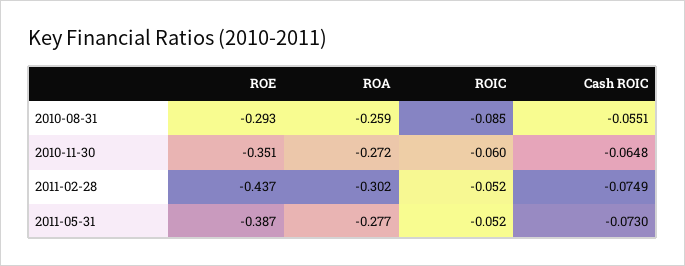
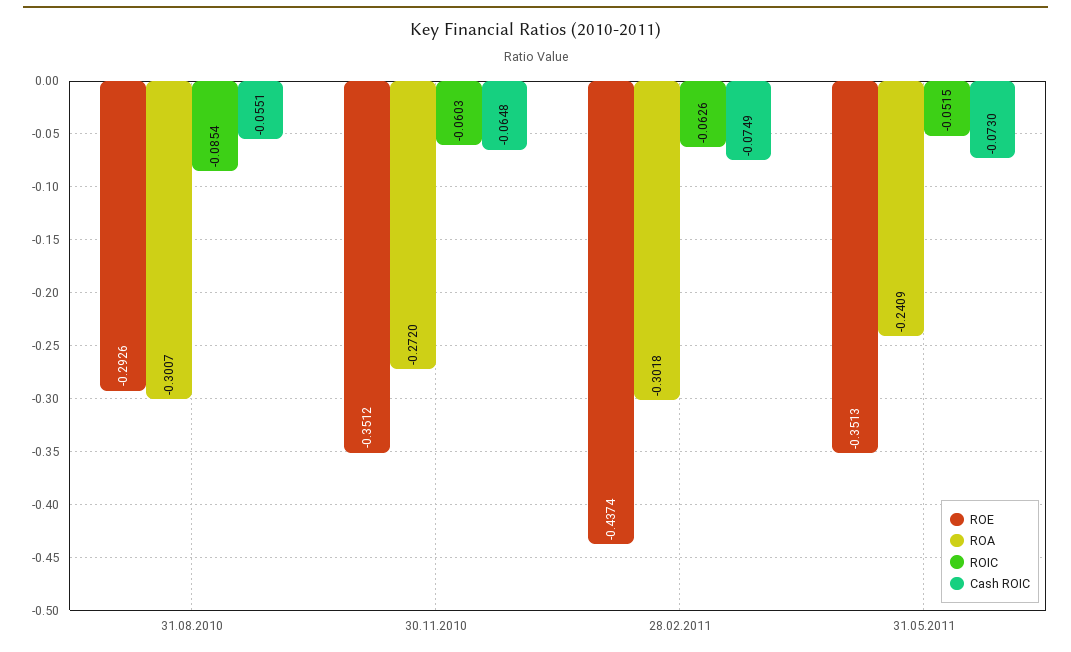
ROA, 2010-08-31: -0.259 -> -0.3007
ROIC, 2011-02-28: -0.052 -> -0.0626
ROE, 2011-05-31: -0.387 -> -0.3513
ROA, 2011-05-31: -0.277 -> -0.2409

